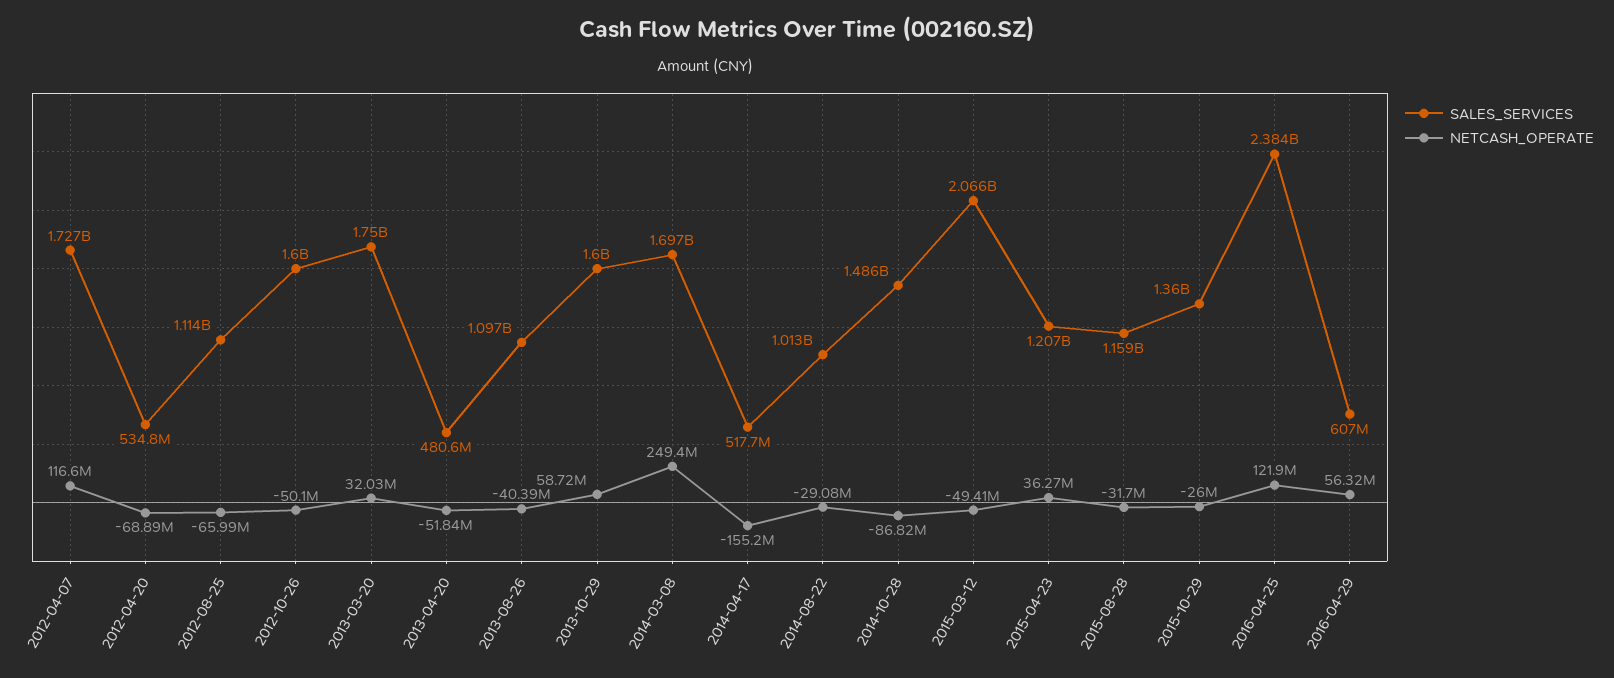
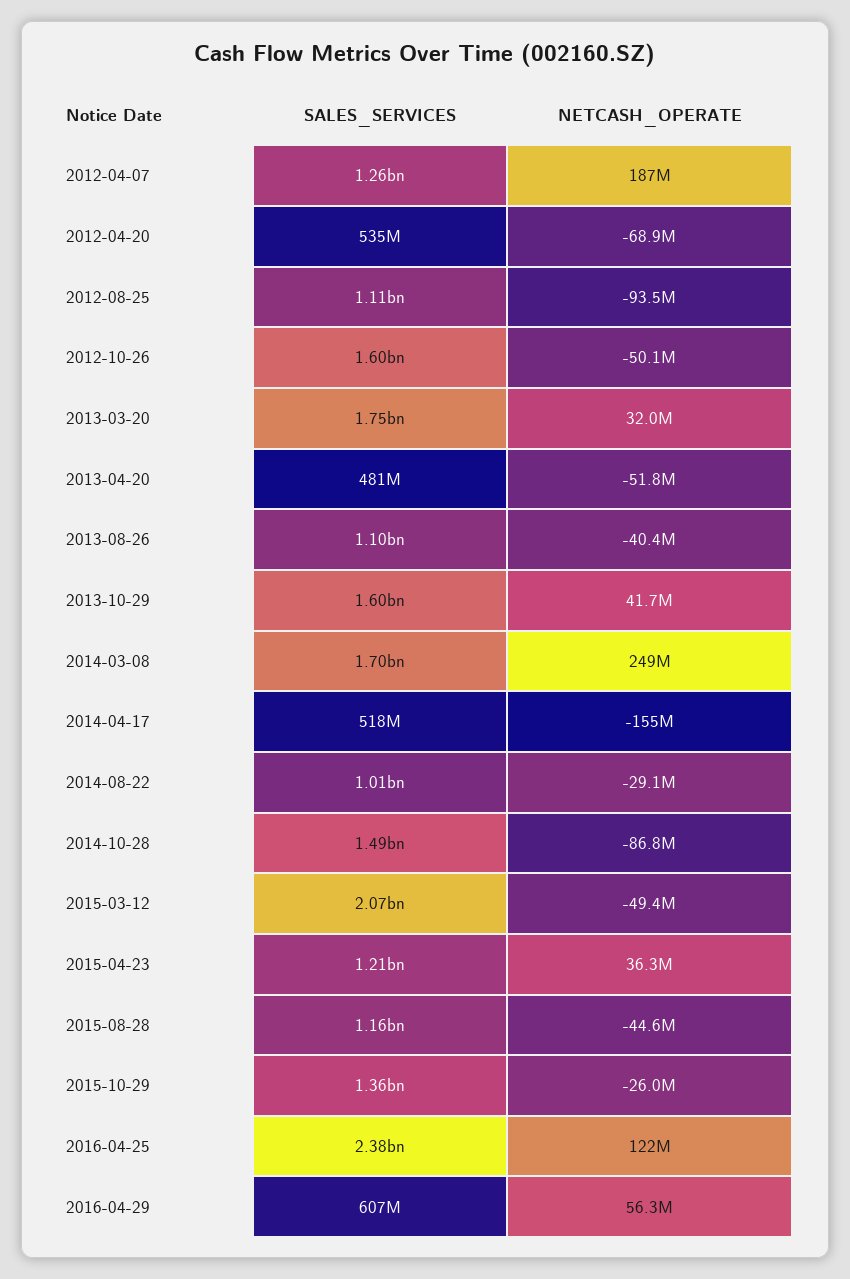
SALES_SERVICES, 2012-04-07: 1727000000 -> 1260000000
NETCASH_OPERATE, 2012-04-07: 116600000 -> 187000000
NETCASH_OPERATE, 2012-08-25: -65990000 -> -93500000
NETCASH_OPERATE, 2013-10-29: 58720000 -> 41700000
NETCASH_OPERATE, 2015-08-28: -31700000 -> -44600000

